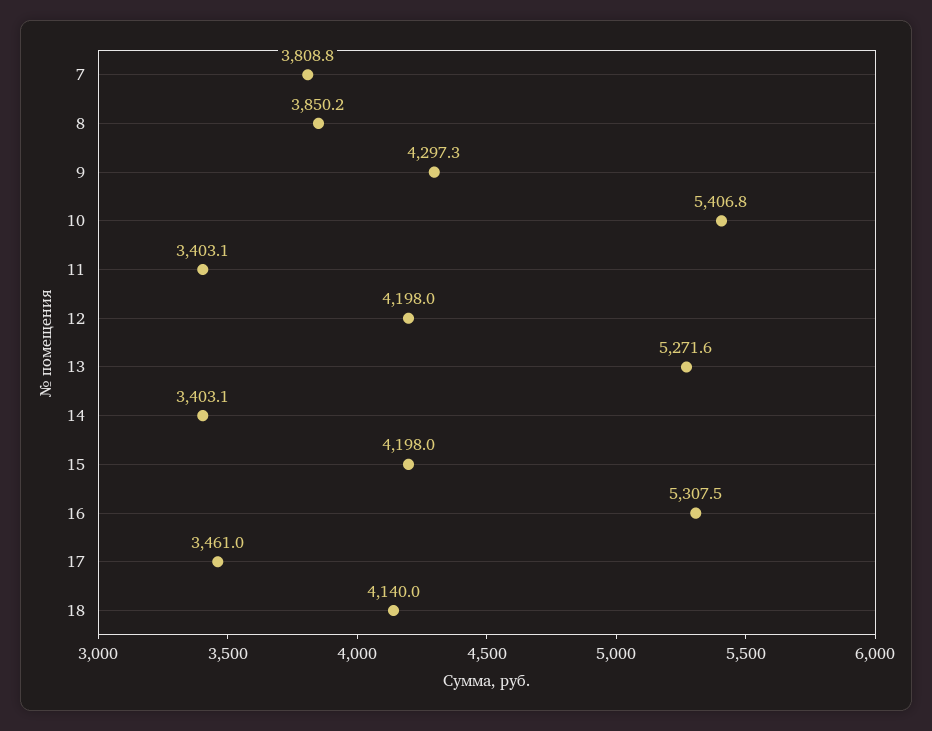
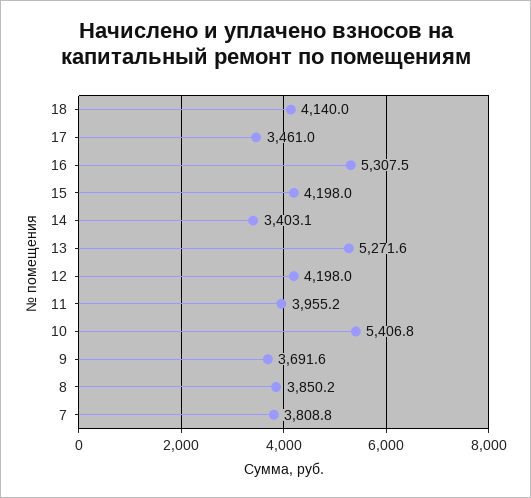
9: 4297.3 -> 3691.6
11: 3403.1 -> 3955.2

